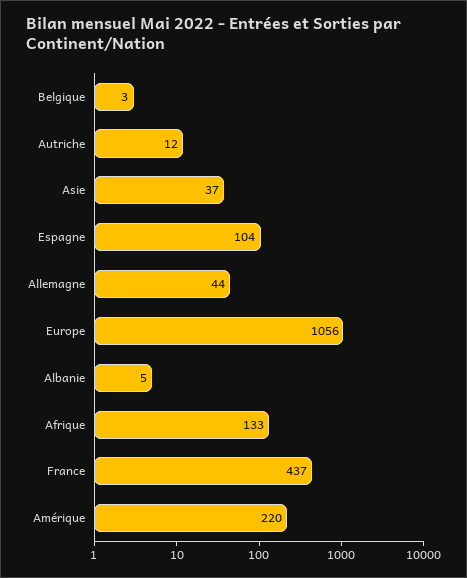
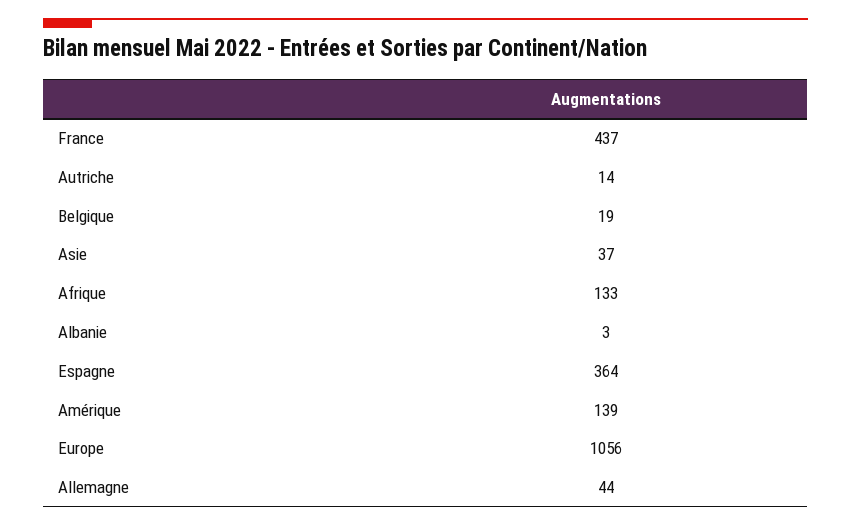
Belgique: 3 -> 19
Autriche: 12 -> 14
Espagne: 104 -> 364
Albanie: 5 -> 3
Amérique: 220 -> 139

